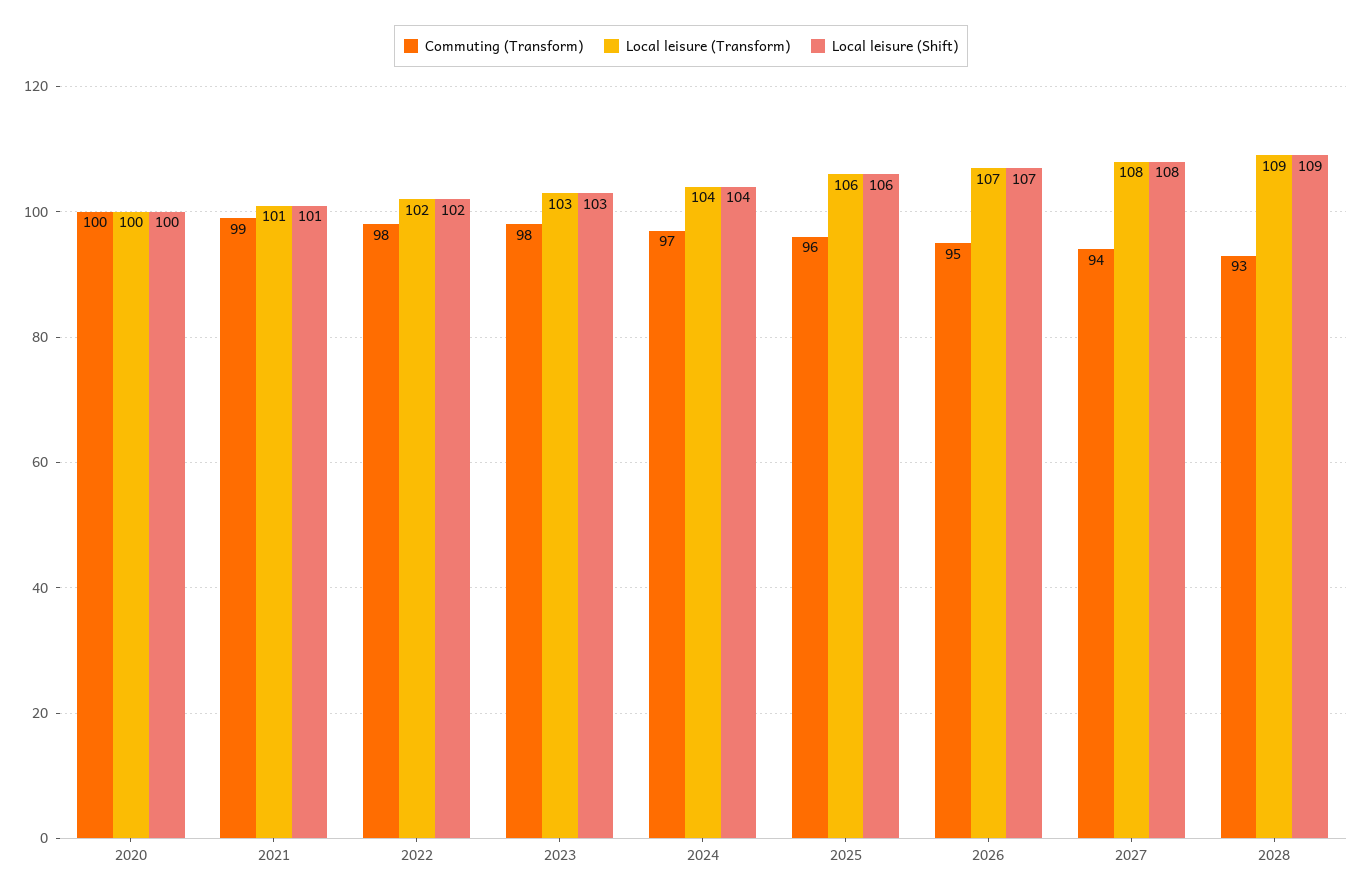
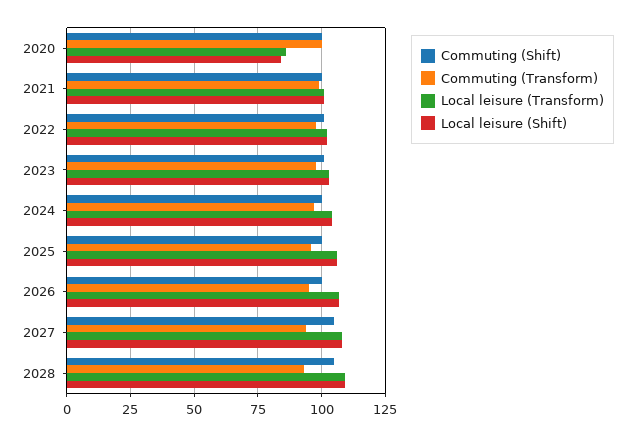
Local leisure (Transform), 2020: 100 -> 85
Local leisure (Shift), 2020: 100 -> 85
Commuting (Shift), 2020: none -> 100
Commuting (Shift), 2021: none -> 100
Commuting (Shift), 2022: none -> 100
Commuting (Shift), 2023: none -> 100
Commuting (Shift), 2024: none -> 100
Commuting (Shift), 2025: none -> 100
Commuting (Shift), 2026: none -> 100
Commuting (Shift), 2027: none -> 105
Commuting (Shift), 2028: none -> 105

